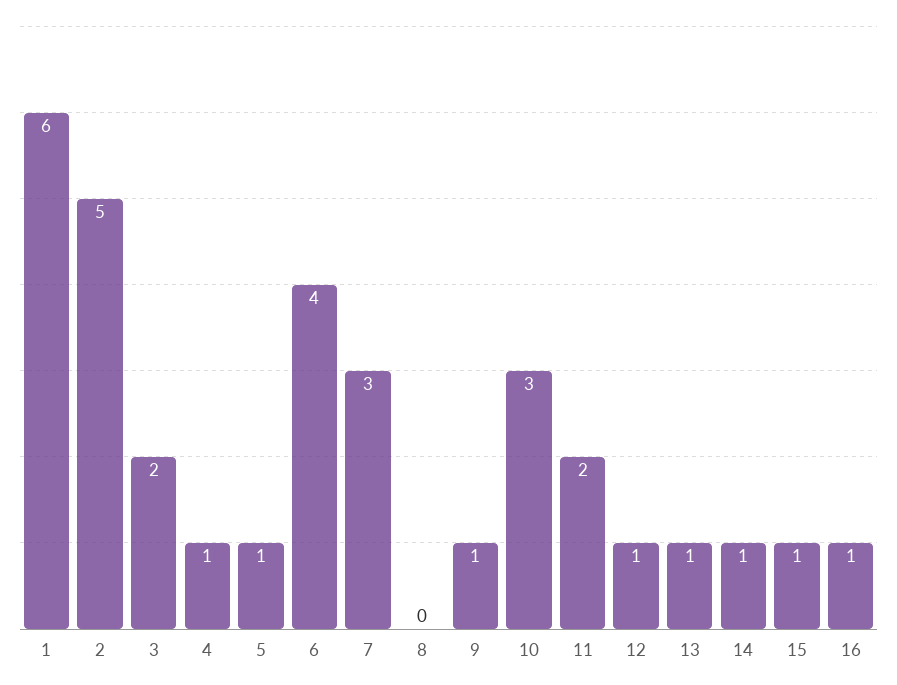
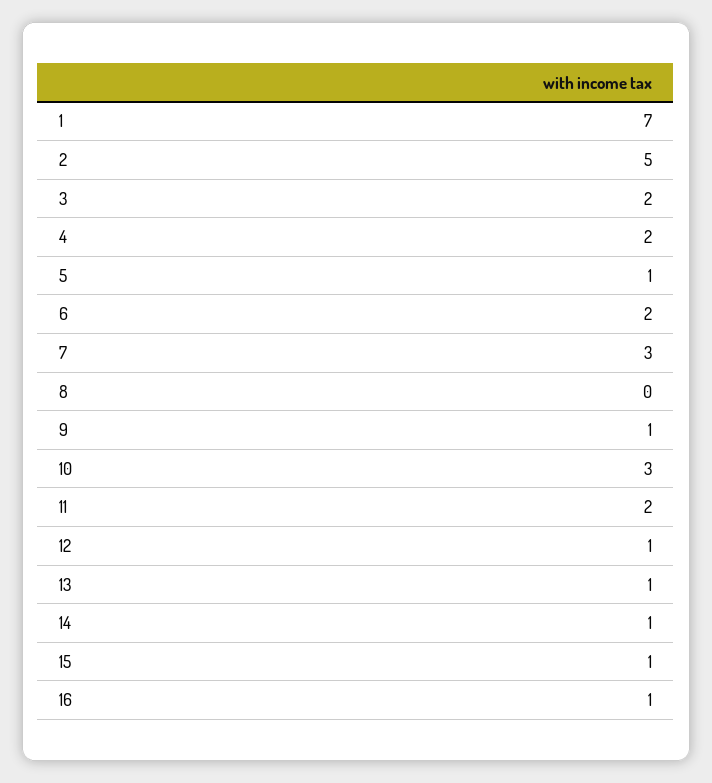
1: 6 -> 7
4: 1 -> 2
6: 4 -> 2

